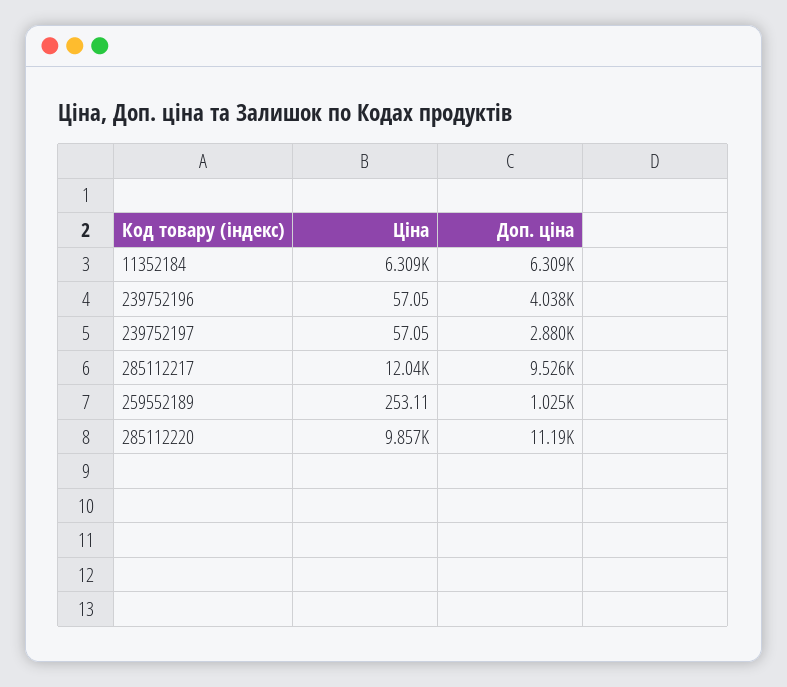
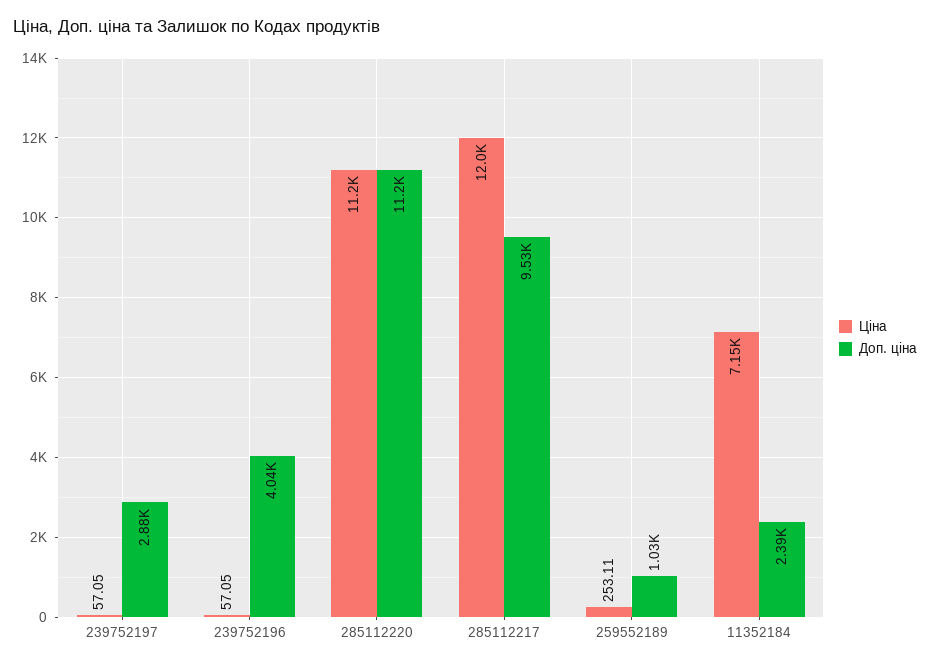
Ціна, 11352184: 6309 -> 7150
Доп. ціна, 11352184: 6309 -> 2390
Ціна, 285112220: 9857 -> 11200

